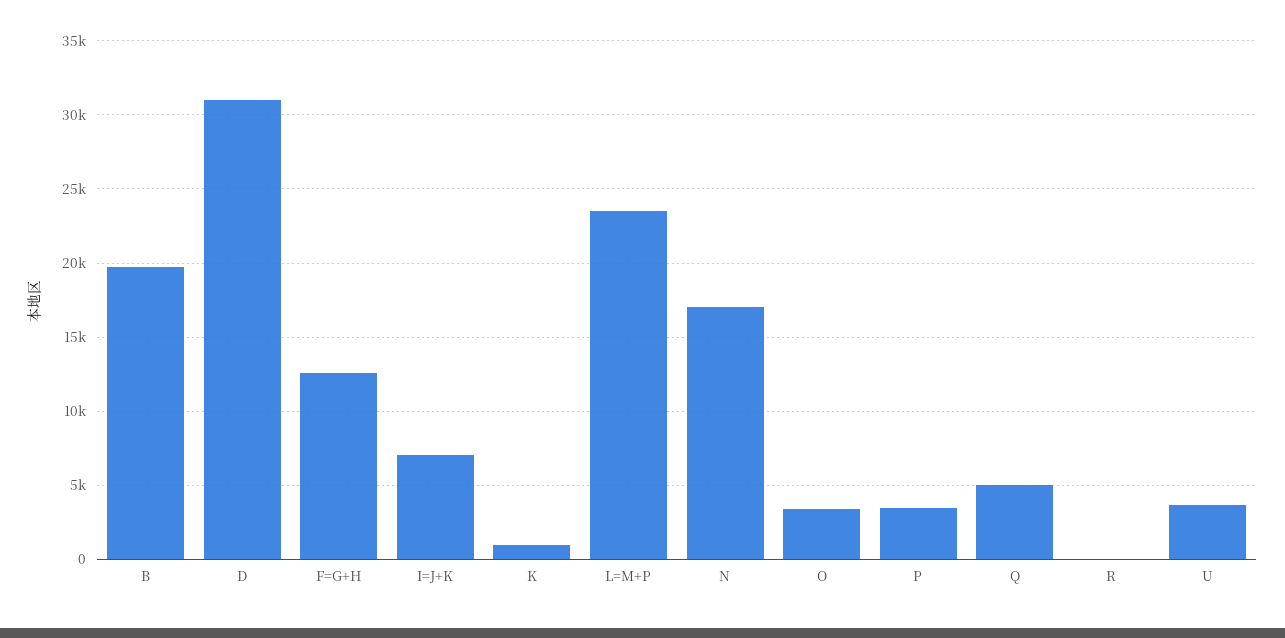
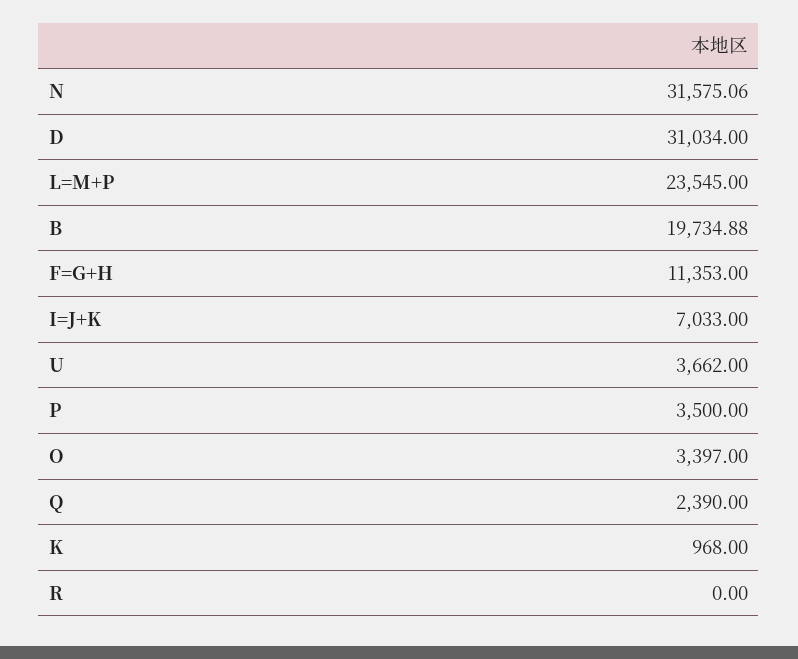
F=G+H: 12500 -> 11353
N: 17000 -> 31575.06
Q: 5000 -> 2390

